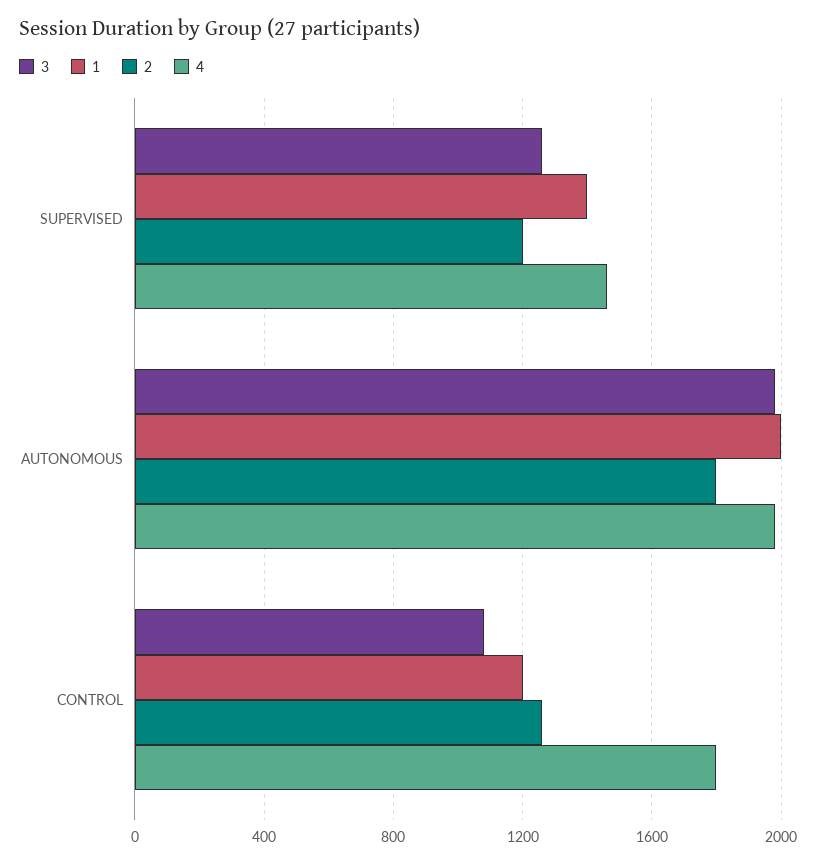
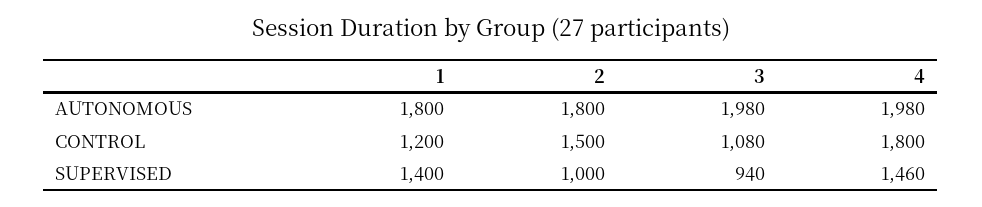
3, SUPERVISED: 1250 -> 940
2, SUPERVISED: 1200 -> 1000
1, AUTONOMOUS: 2000 -> 1800
2, CONTROL: 1250 -> 1500

